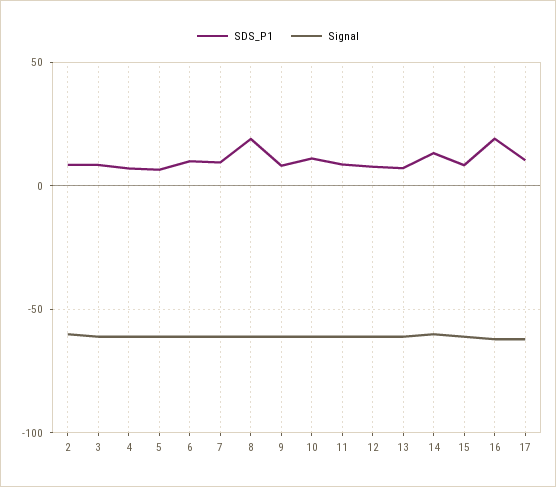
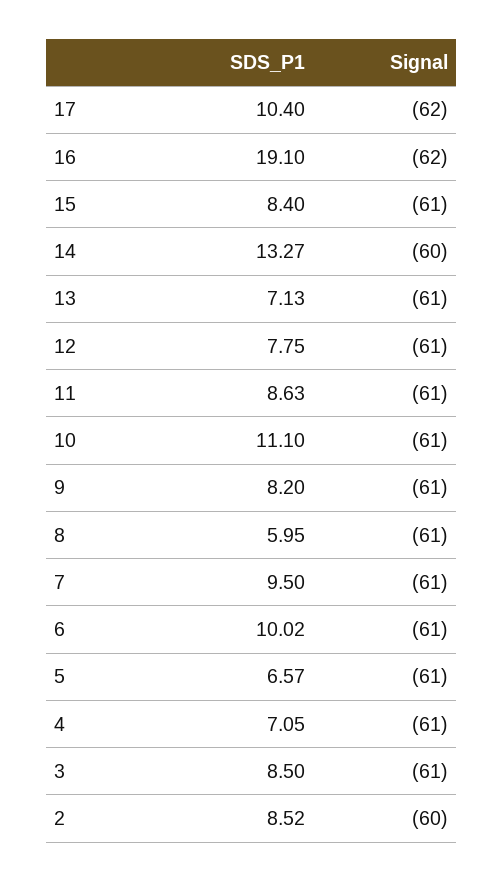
SDS_P1, 8: 20 -> 5.95

